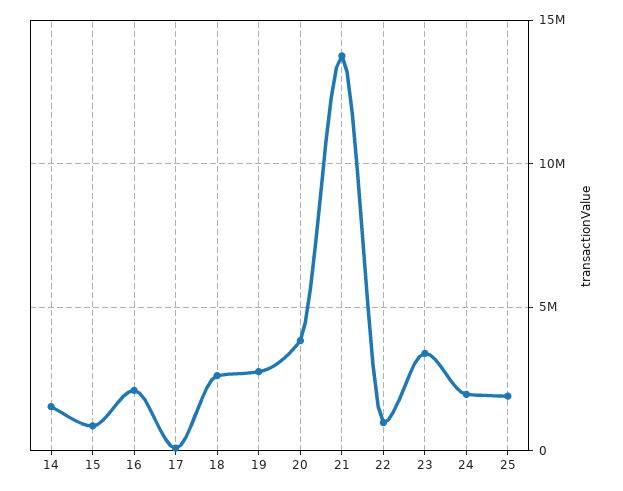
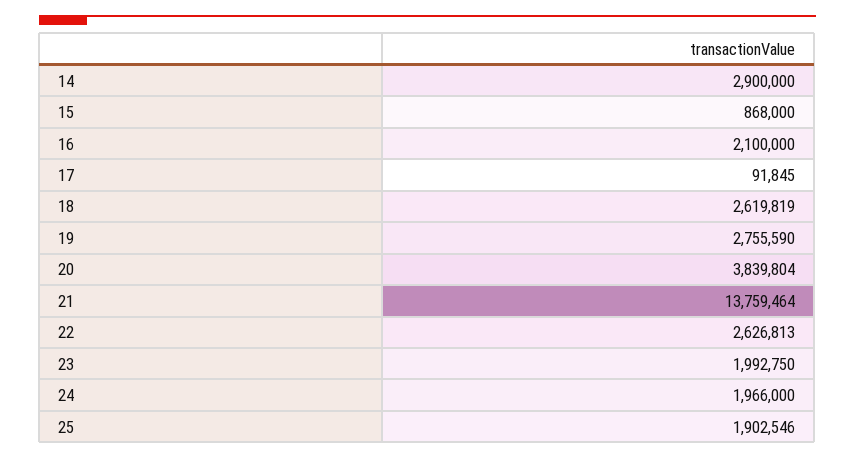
14: 1500000 -> 2900000
22: 1000000 -> 2626813
23: 3500000 -> 1992750

